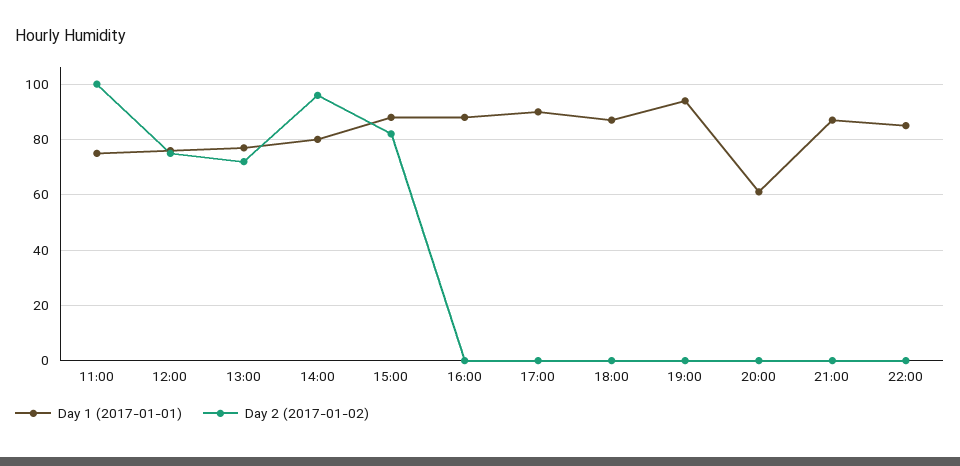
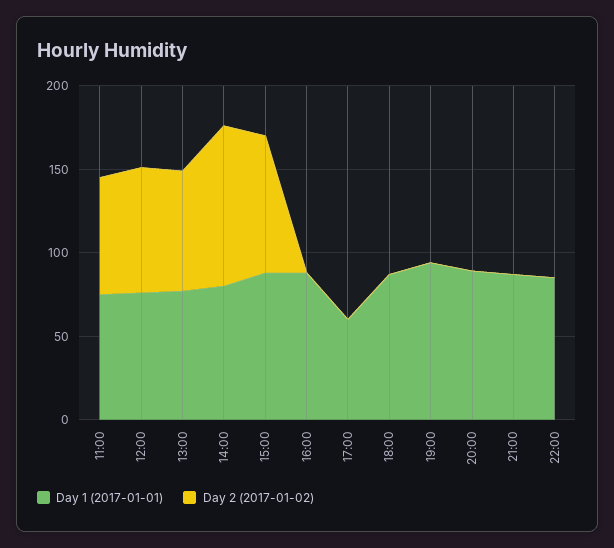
Day 2 (2017-01-02), 11:00: 100 -> 70
Day 1 (2017-01-01), 17:00: 90 -> 60
Day 1 (2017-01-01), 20:00: 60 -> 90

